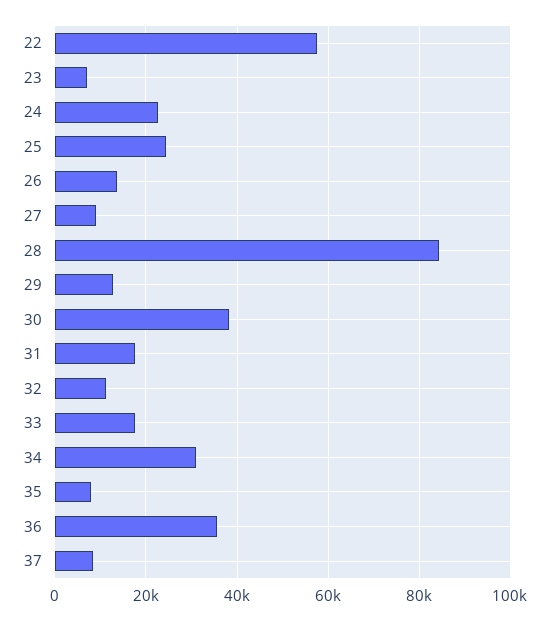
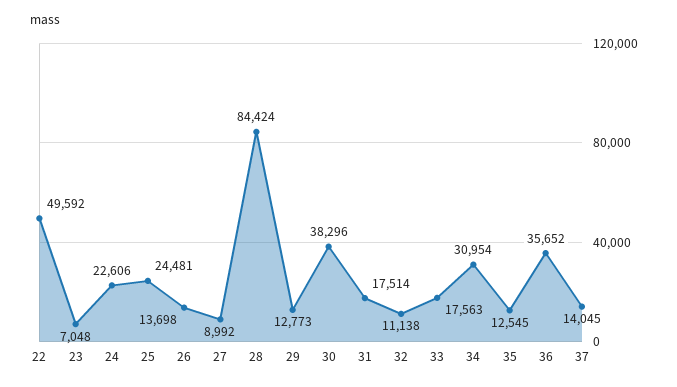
22: 58000 -> 49592
35: 8000 -> 12545
37: 8000 -> 14045

